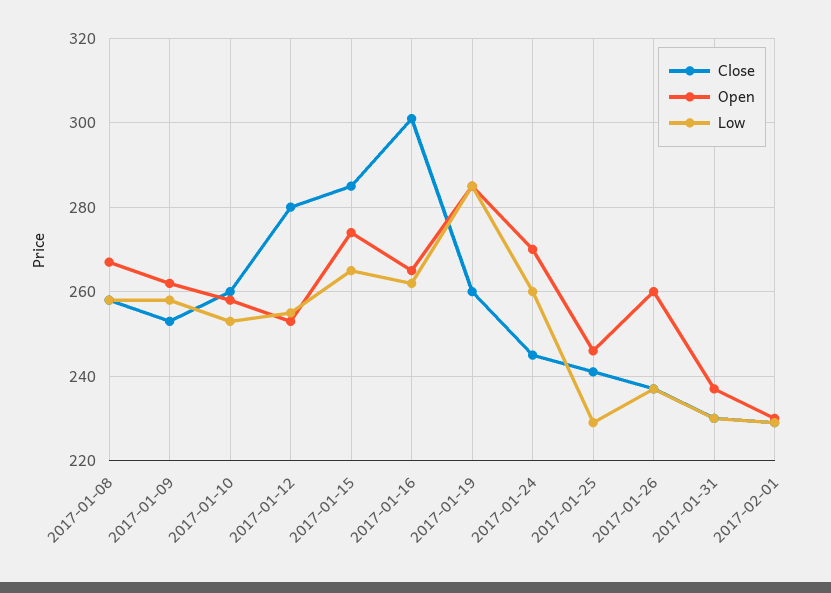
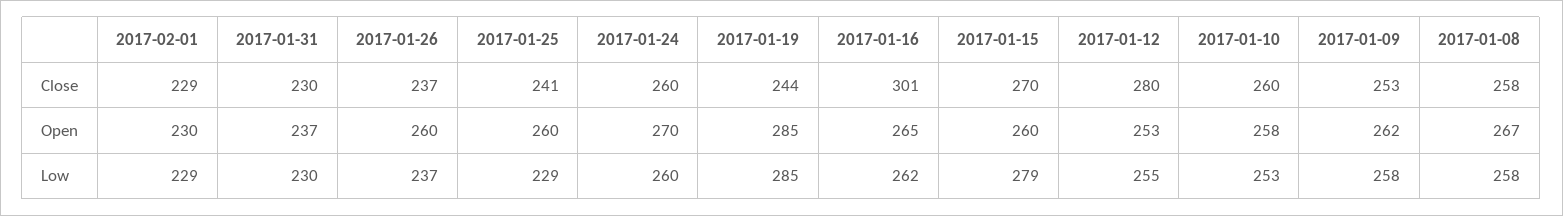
Close, 2017-01-15: 285 -> 270
Open, 2017-01-15: 275 -> 260
Low, 2017-01-15: 265 -> 279
Close, 2017-01-19: 260 -> 244
Close, 2017-01-24: 245 -> 260
Open, 2017-01-25: 245 -> 260

